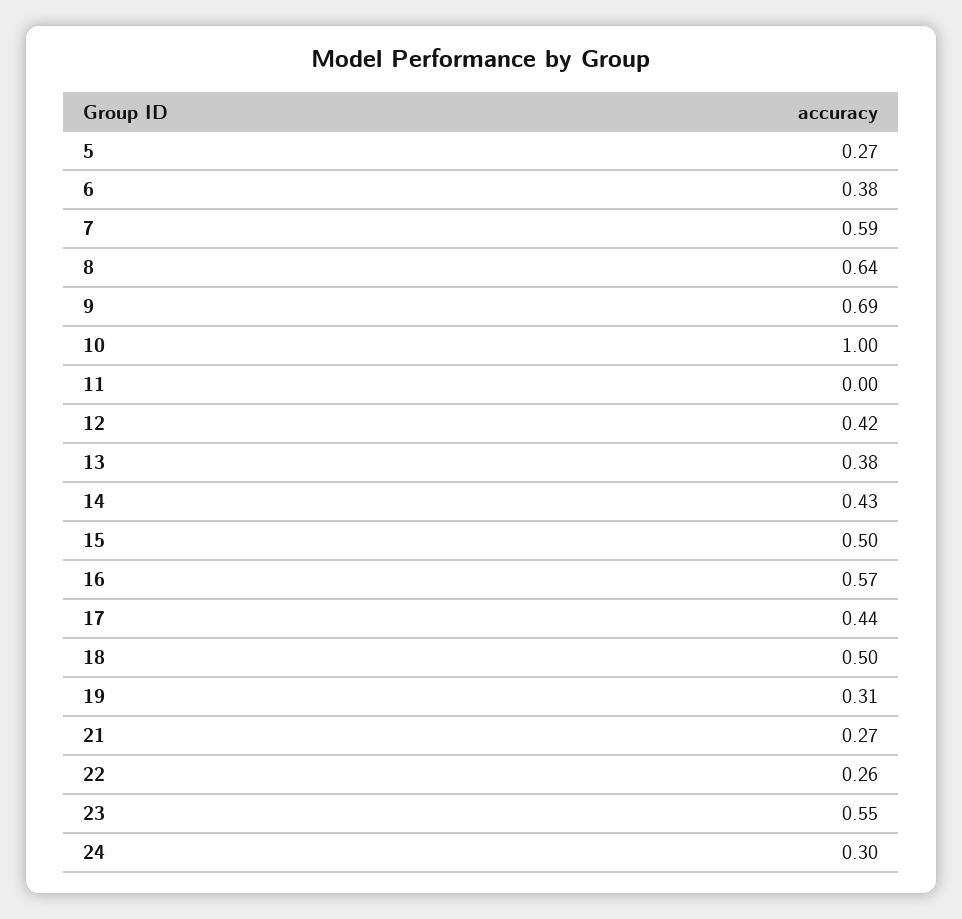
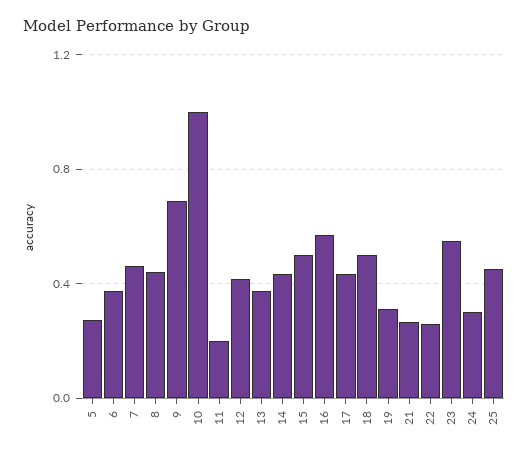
7: 0.59 -> 0.45
8: 0.64 -> 0.45
11: 0 -> 0.2
25: none -> 0.45

